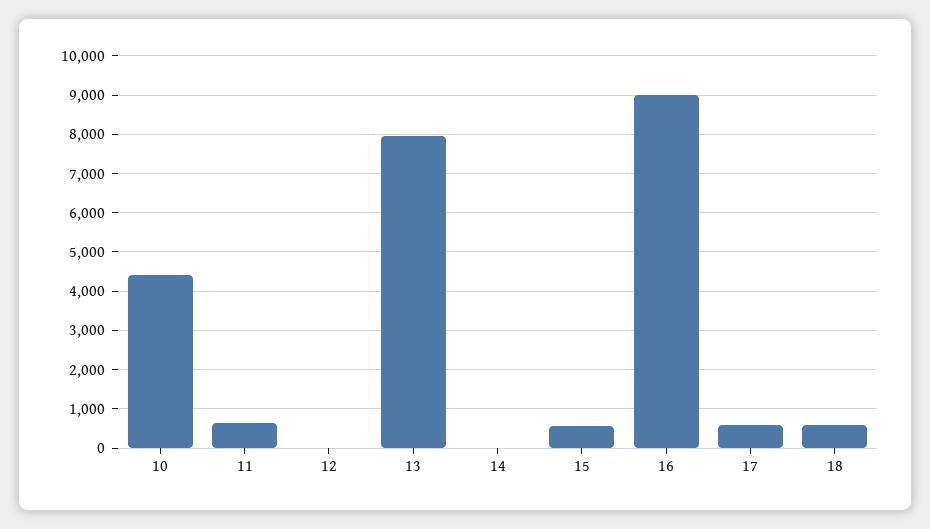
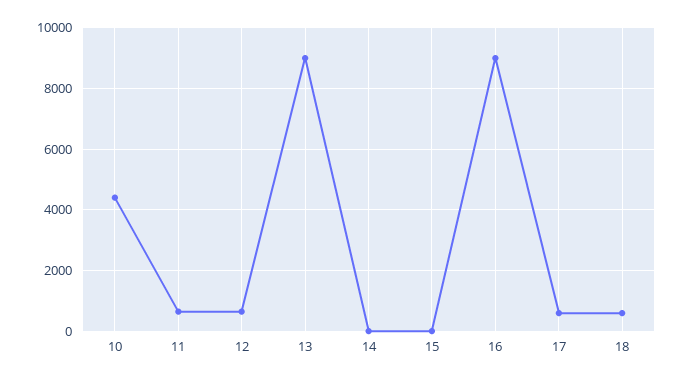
12: 0 -> 600
13: 8000 -> 9000
15: 600 -> 0

